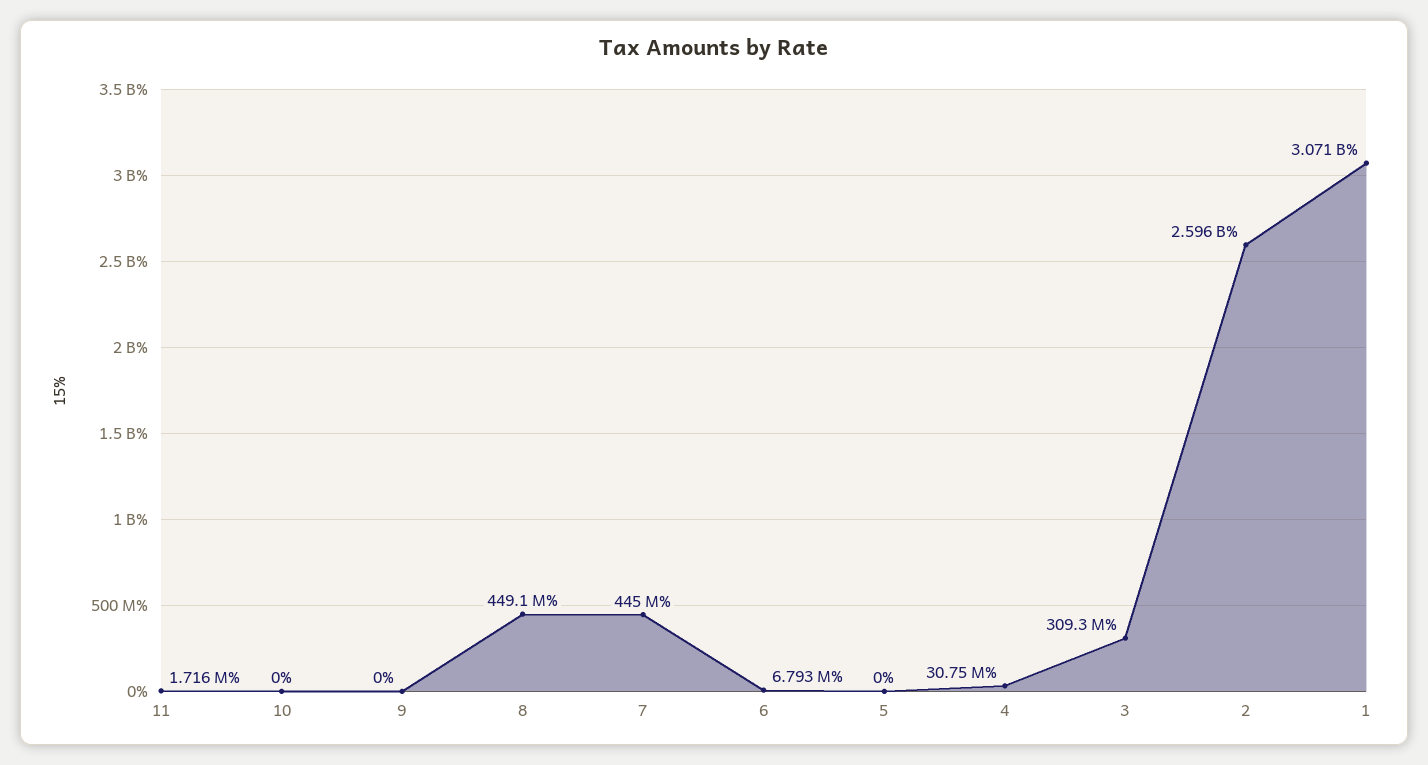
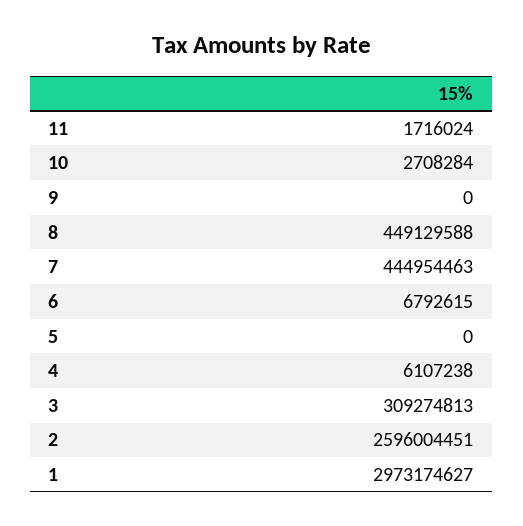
10: 0 -> 2708284
4: 30750000 -> 6107238
1: 3071000000 -> 2973174627

